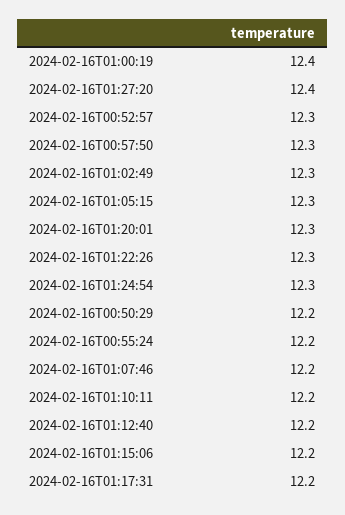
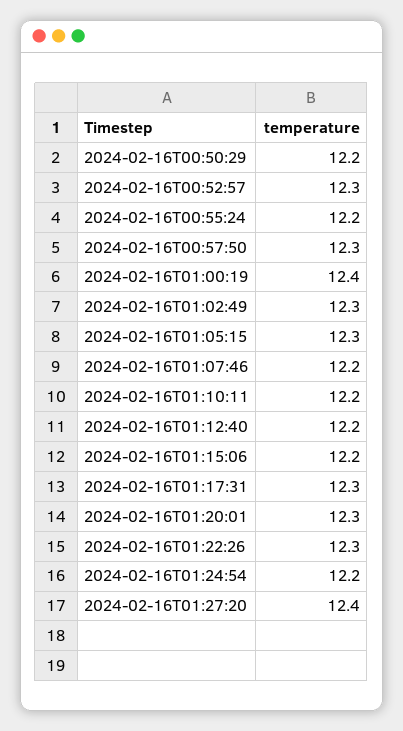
2024-02-16T01:24:54: 12.3 -> 12.2
2024-02-16T01:17:31: 12.2 -> 12.3

